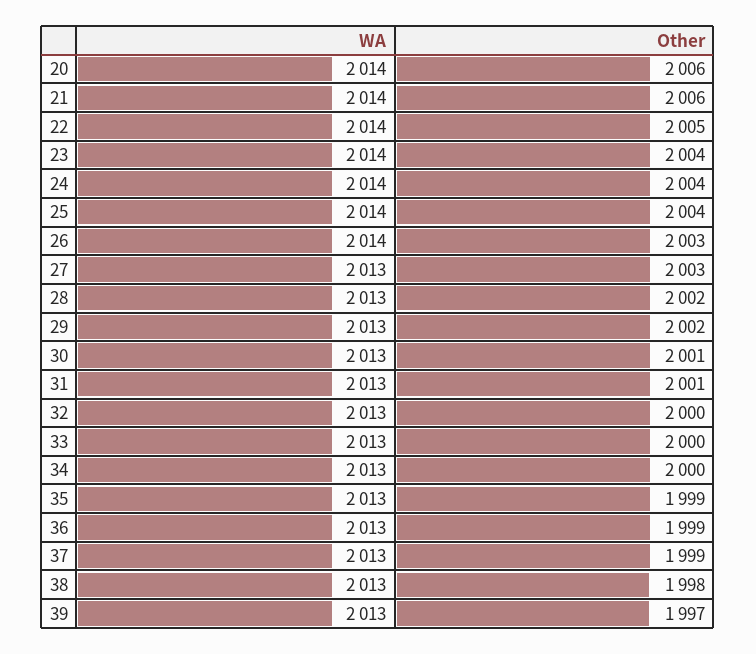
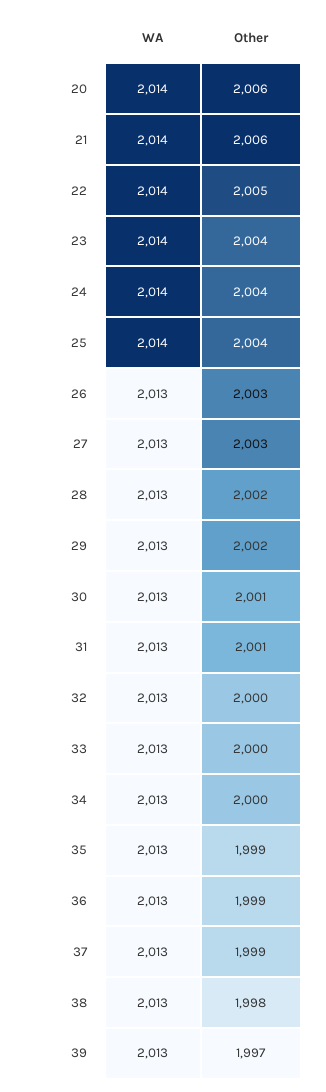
WA, 26: 2014 -> 2013

